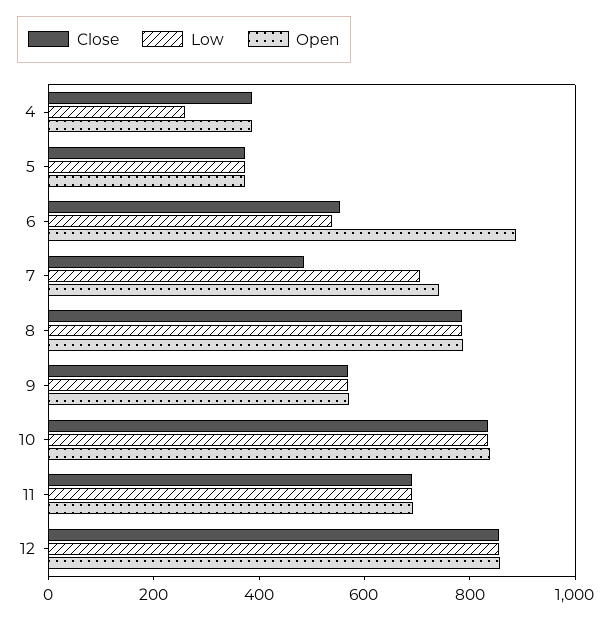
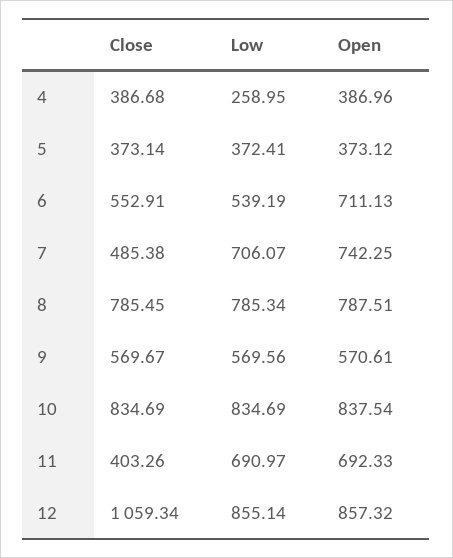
Open, 6: 900 -> 711.13
Close, 11: 700 -> 403.26
Close, 12: 850 -> 1059.34

